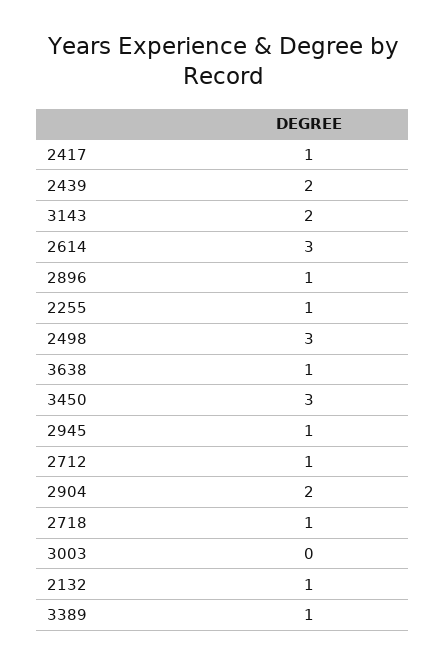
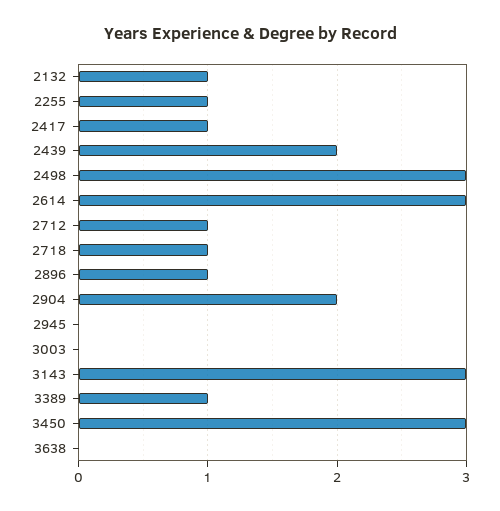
3143: 2 -> 3
3638: 1 -> 0
2945: 1 -> 0

